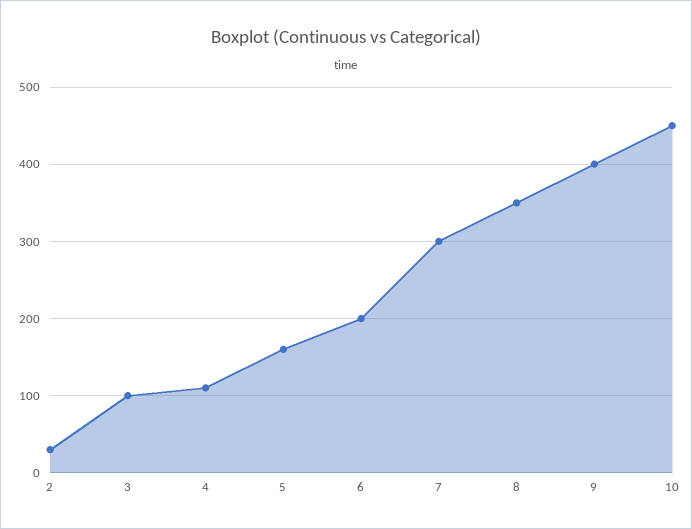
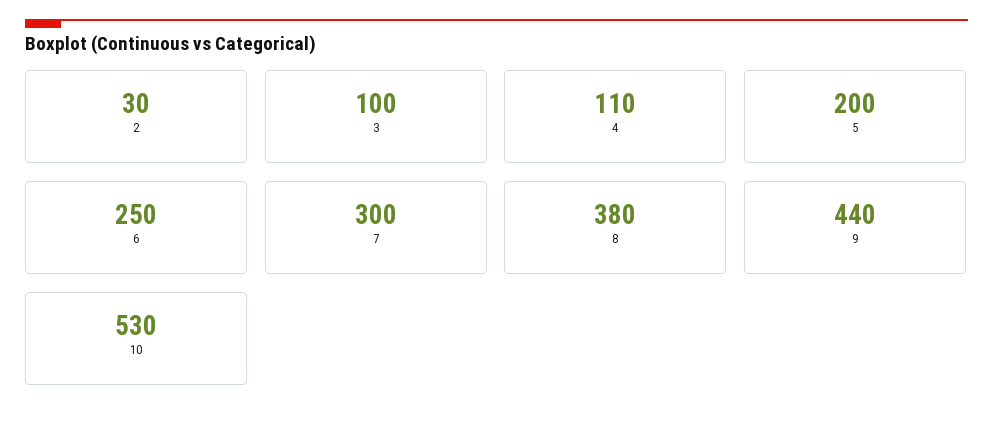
5: 160 -> 200
6: 200 -> 250
8: 350 -> 380
9: 400 -> 440
10: 450 -> 530

